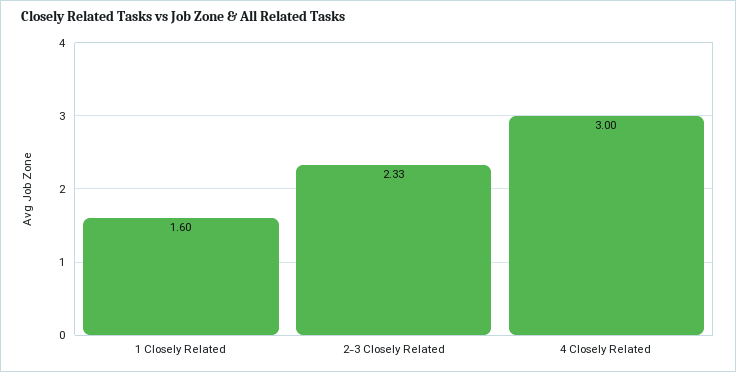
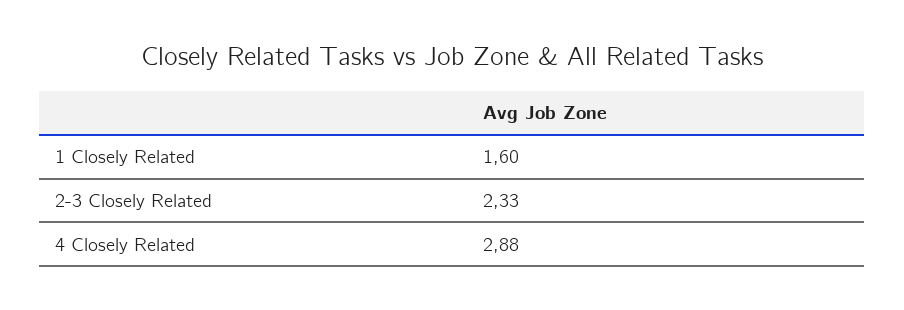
4 Closely Related: 3 -> 2.88

